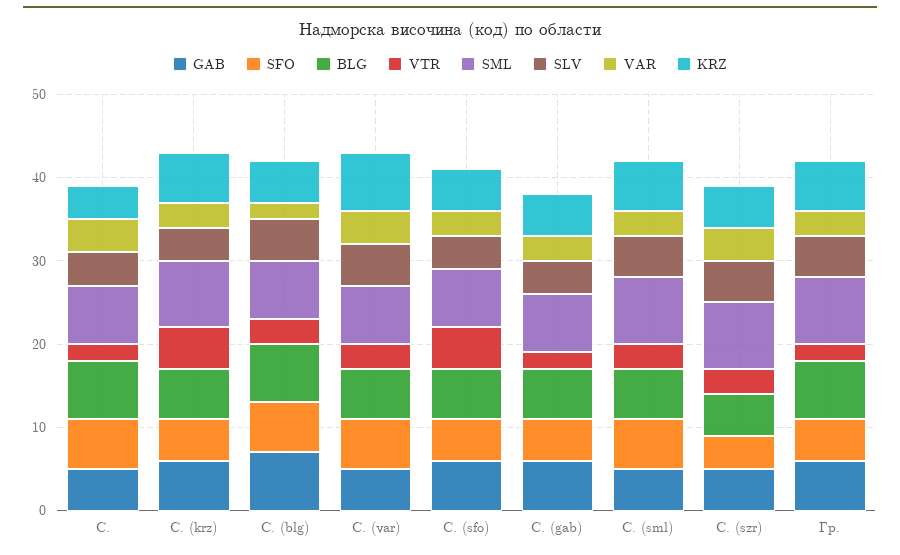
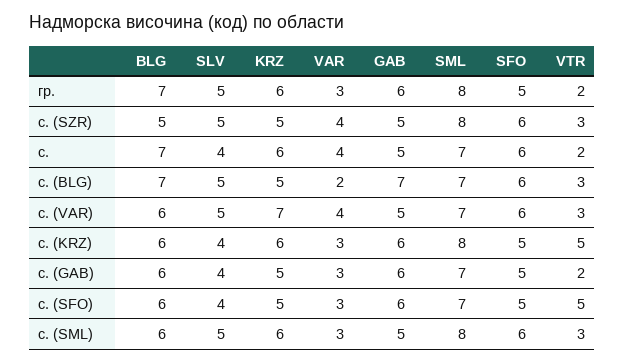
KRZ, С.: 4 -> 6
SFO, С. (szr): 4 -> 6

